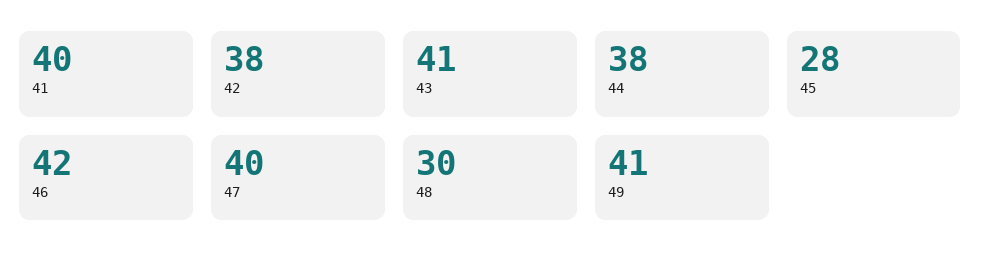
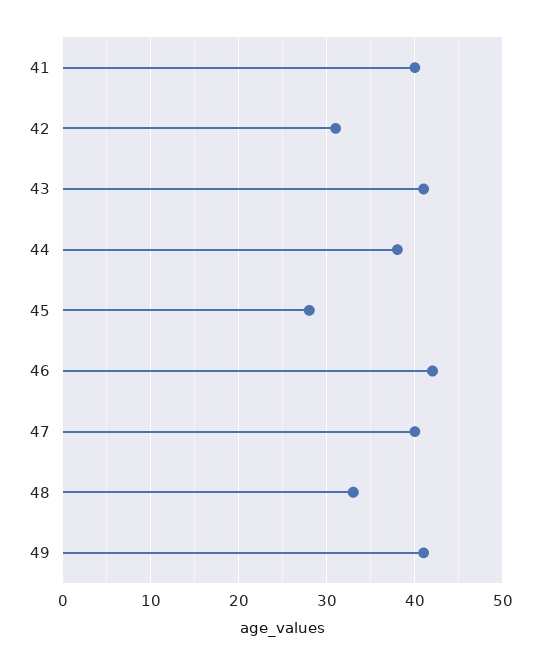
42: 38 -> 31
48: 30 -> 33

